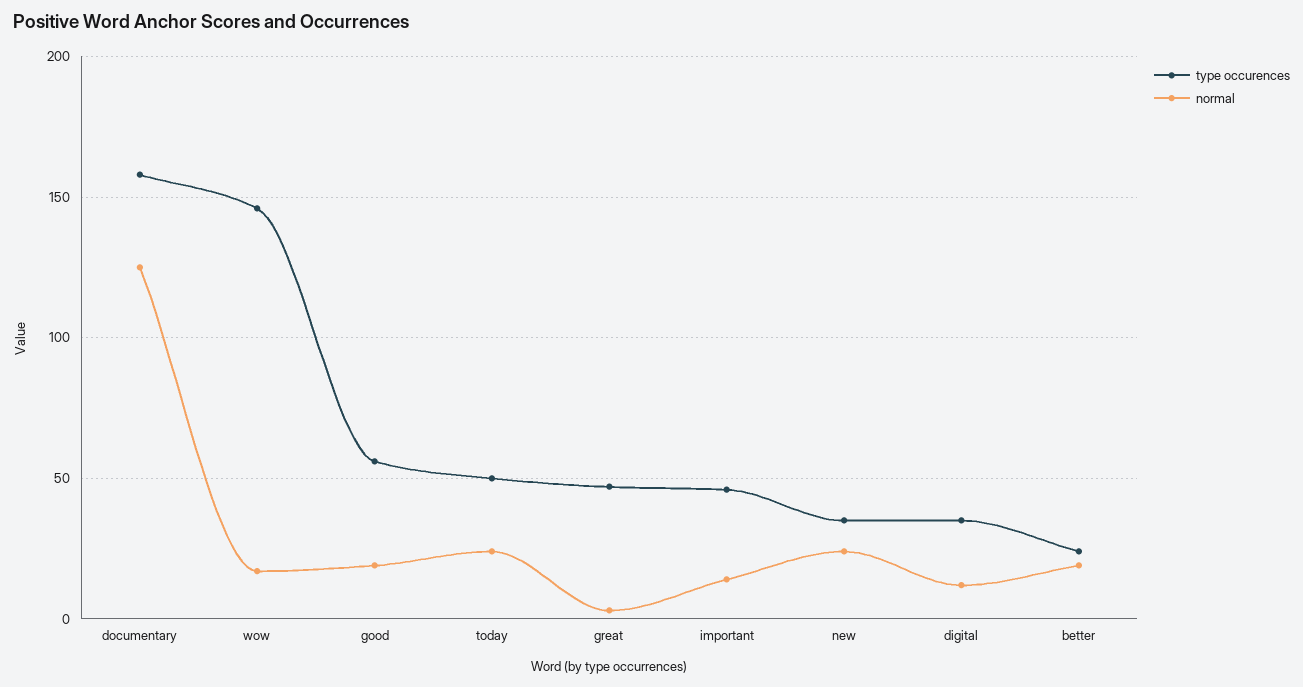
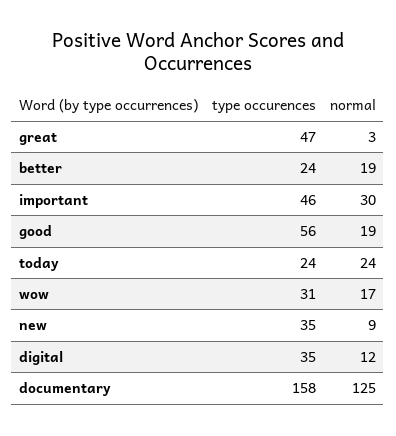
type occurences, wow: 145 -> 31
type occurences, today: 50 -> 24
normal, important: 15 -> 30
normal, new: 25 -> 9

